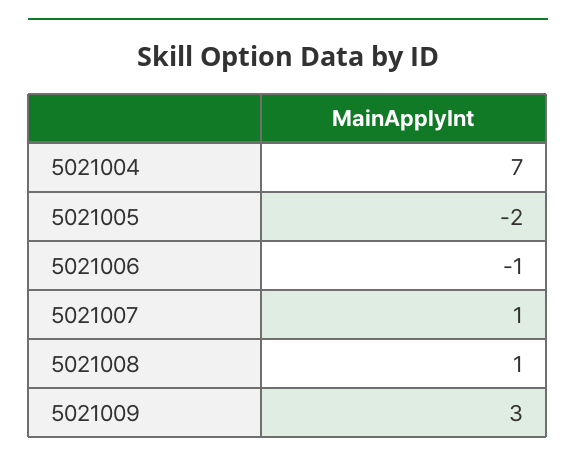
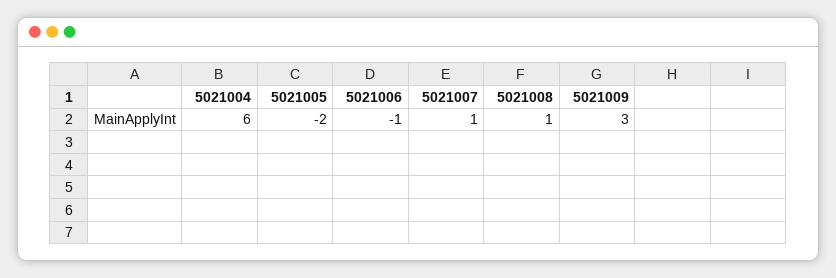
5021004: 7 -> 6

